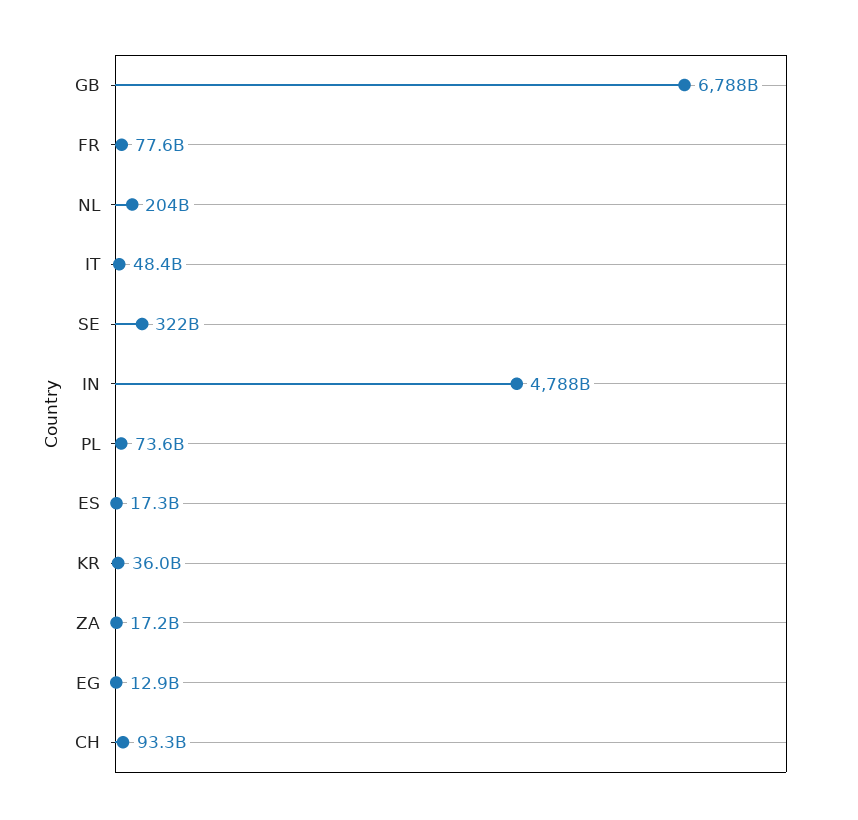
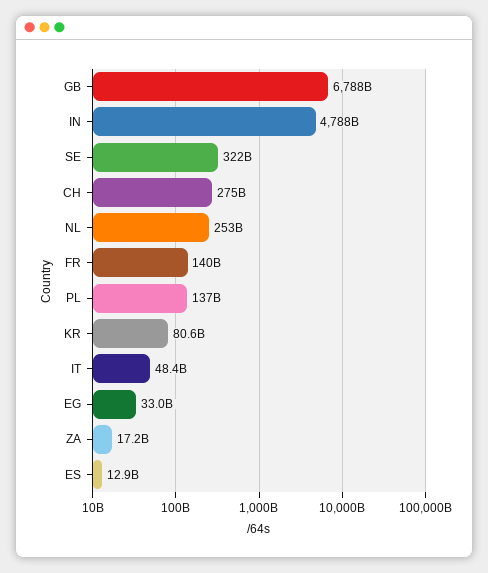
FR: 77600000000 -> 140000000000
NL: 204000000000 -> 253000000000
PL: 73600000000 -> 137000000000
ES: 17300000000 -> 12900000000
KR: 36000000000 -> 80600000000
EG: 12900000000 -> 33000000000
CH: 93300000000 -> 275000000000

